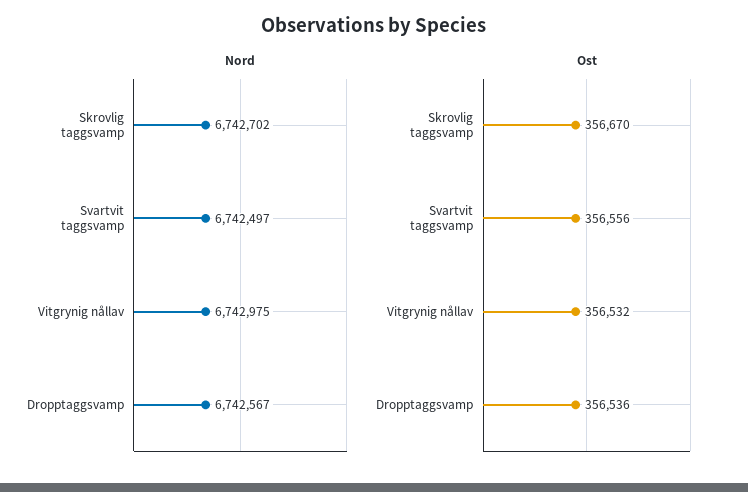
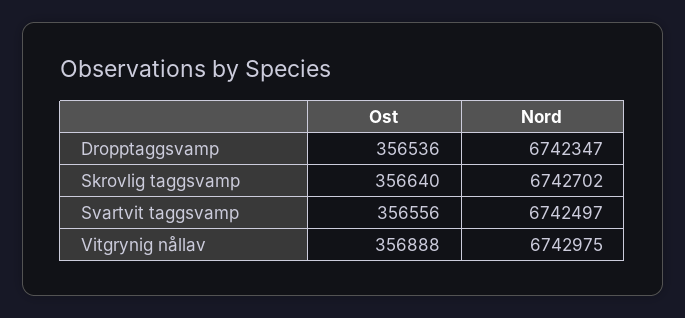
Nord, Dropptaggsvamp: 6742567 -> 6742347
Ost, Skrovlig taggsvamp: 356670 -> 356640
Ost, Vitgrynig nållav: 356532 -> 356888

